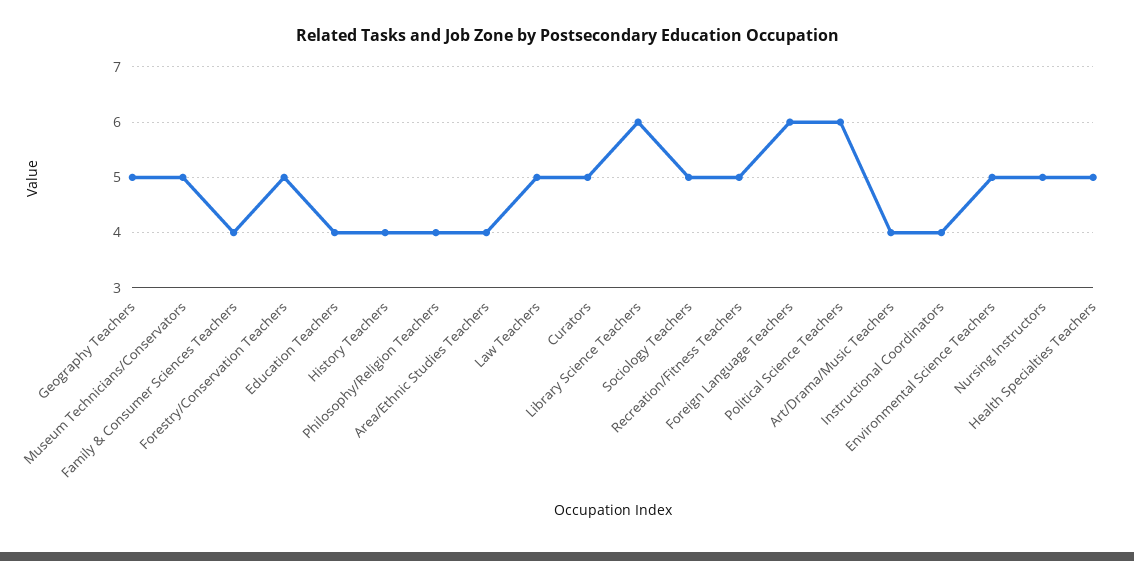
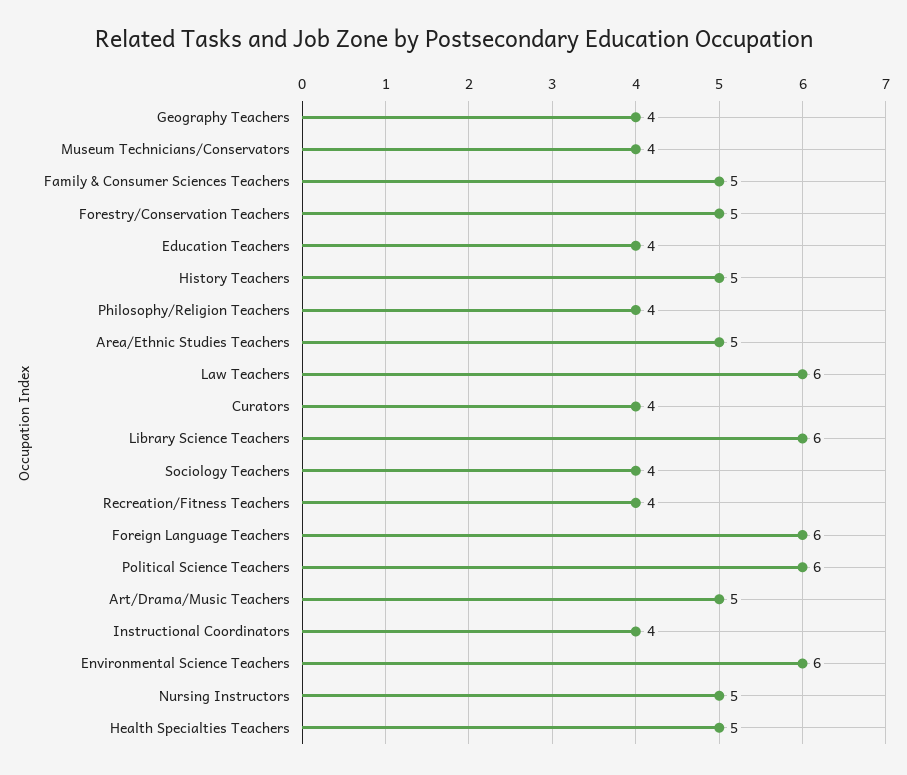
Geography Teachers: 5 -> 4
Museum Technicians/Conservators: 5 -> 4
Family & Consumer Sciences Teachers: 4 -> 5
History Teachers: 4 -> 5
Area/Ethnic Studies Teachers: 4 -> 5
Law Teachers: 5 -> 6
Curators: 5 -> 4
Sociology Teachers: 5 -> 4
Recreation/Fitness Teachers: 5 -> 4
Art/Drama/Music Teachers: 4 -> 5
Environmental Science Teachers: 5 -> 6

